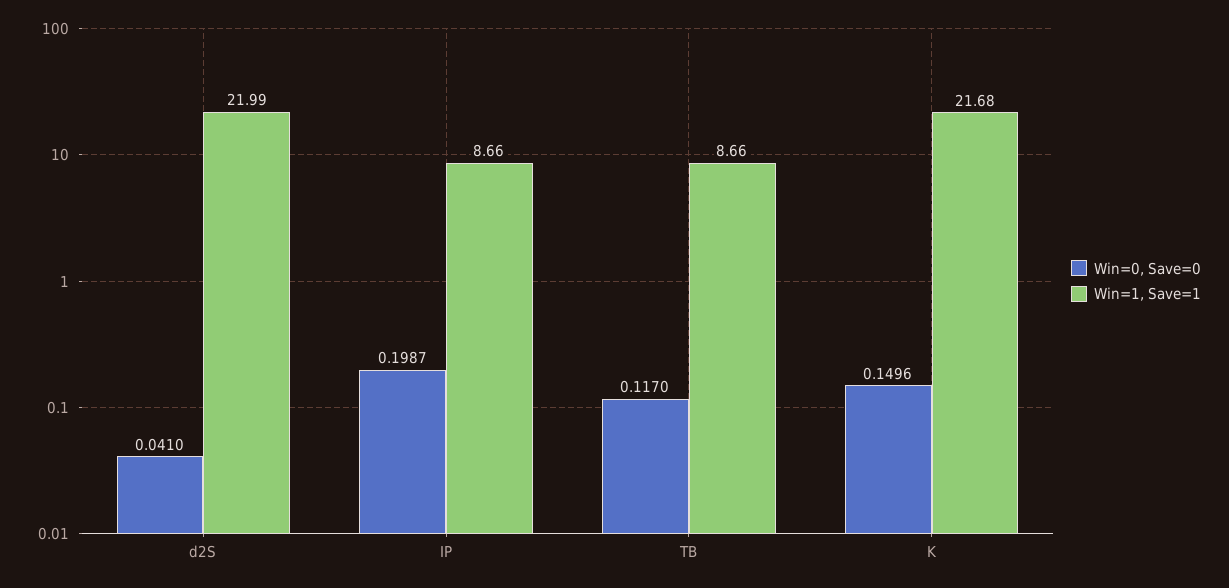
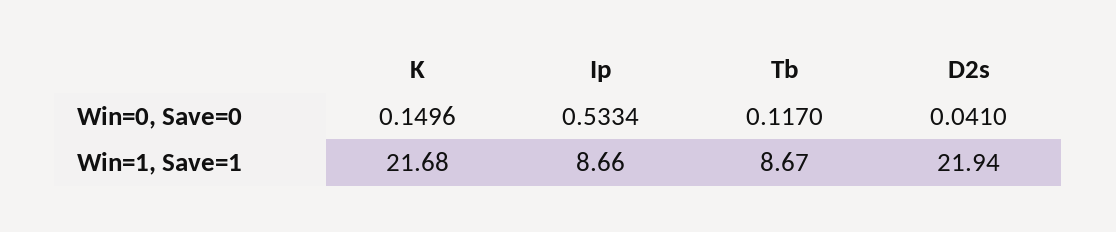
Win=1, Save=1, d2S: 21.99 -> 21.94
Win=0, Save=0, IP: 0.1987 -> 0.5334
Win=1, Save=1, TB: 8.66 -> 8.67

